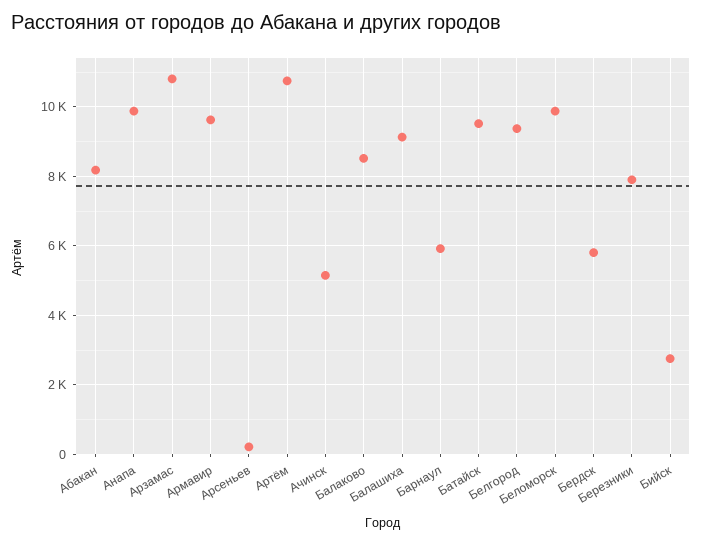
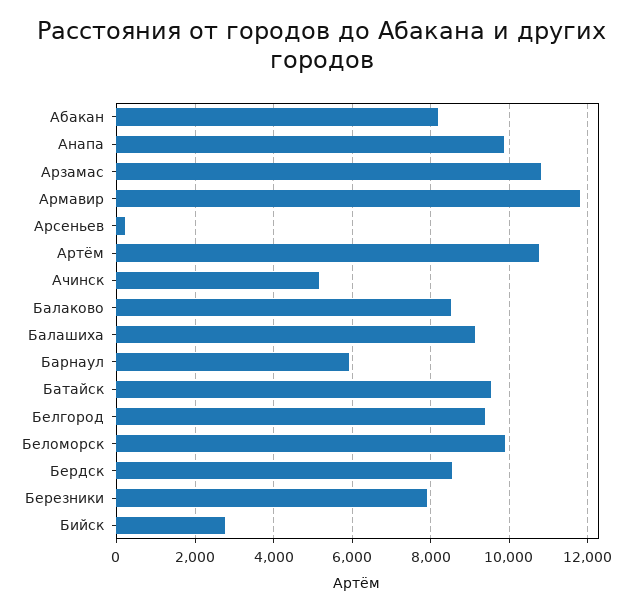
Армавир: 9600 -> 11800
Бердск: 5800 -> 8600

